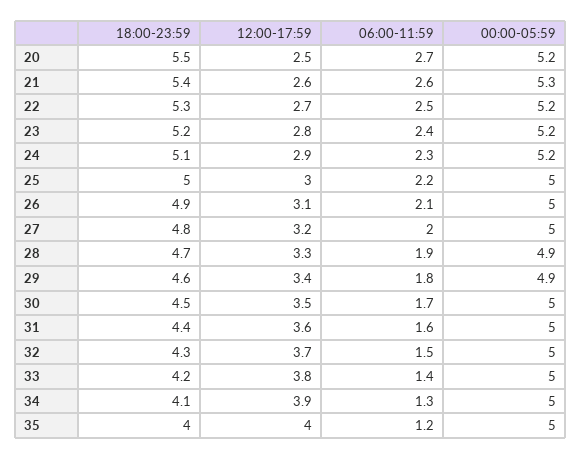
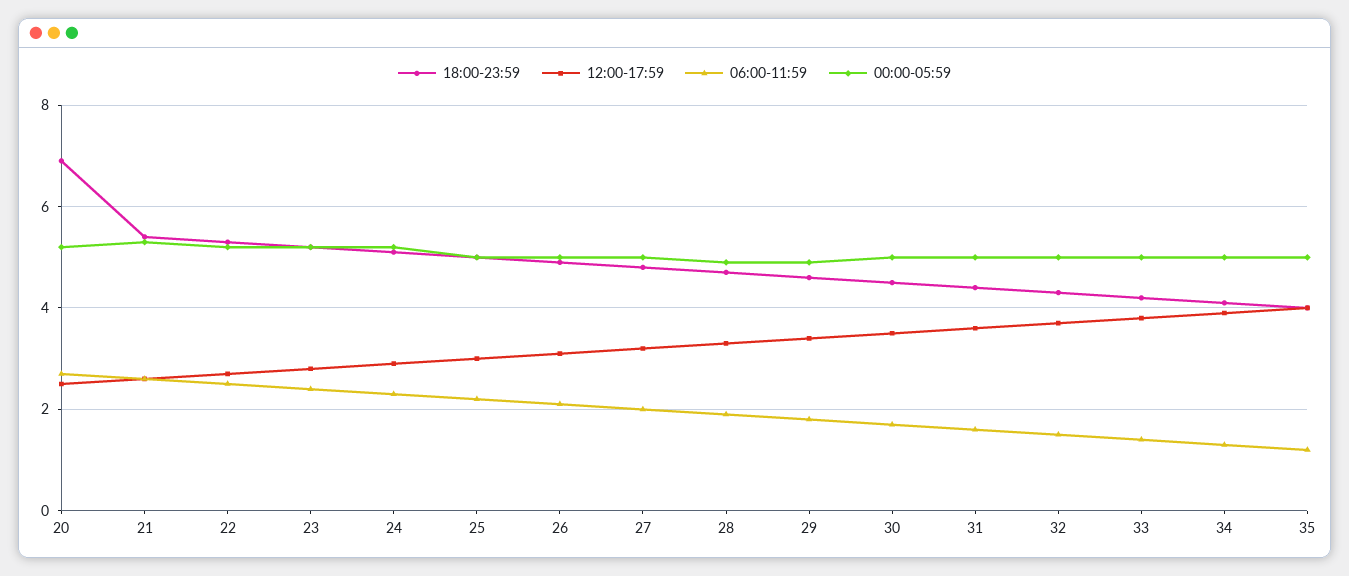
18:00-23:59, 20: 5.5 -> 7

